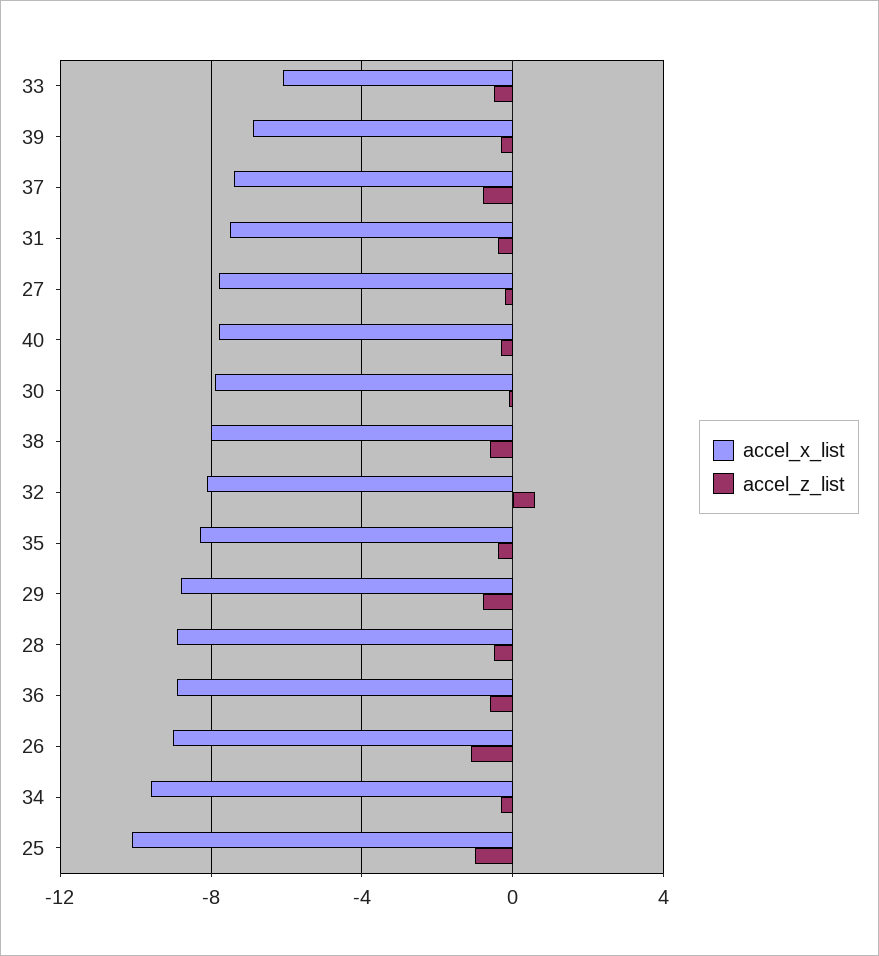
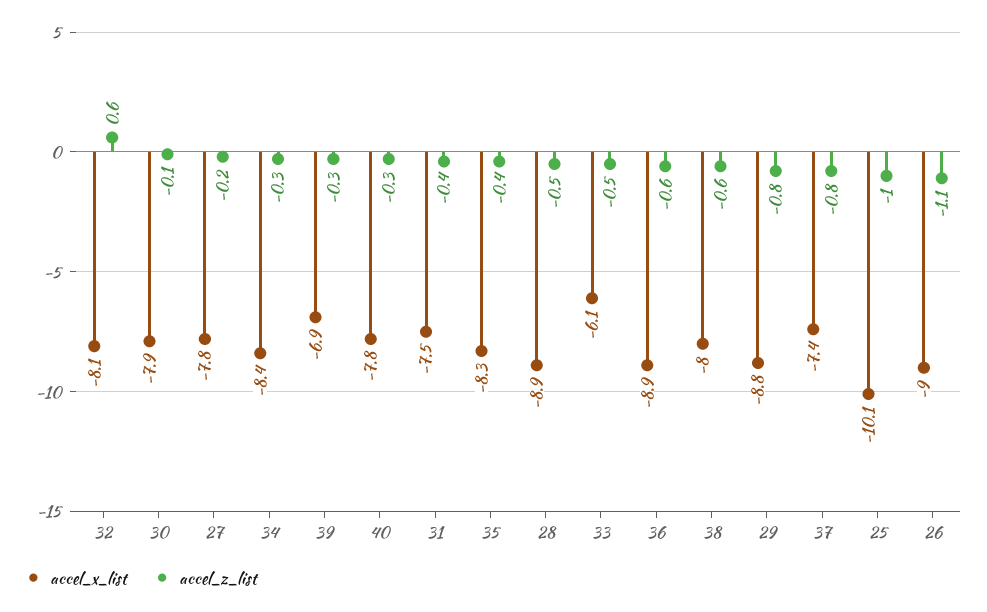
accel_x_list, 34: -9.5 -> -8.4

